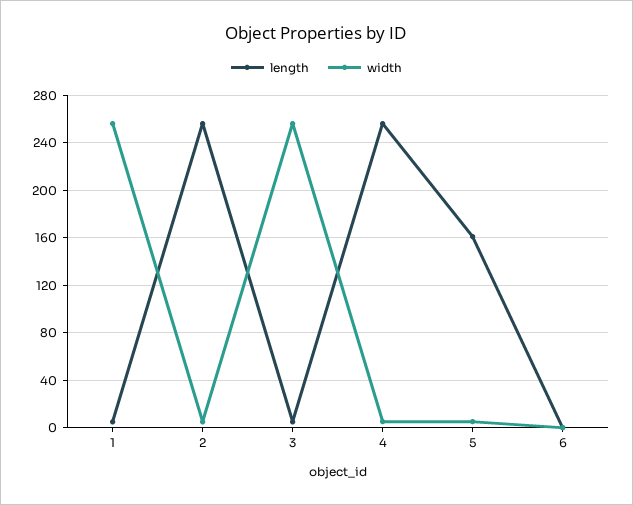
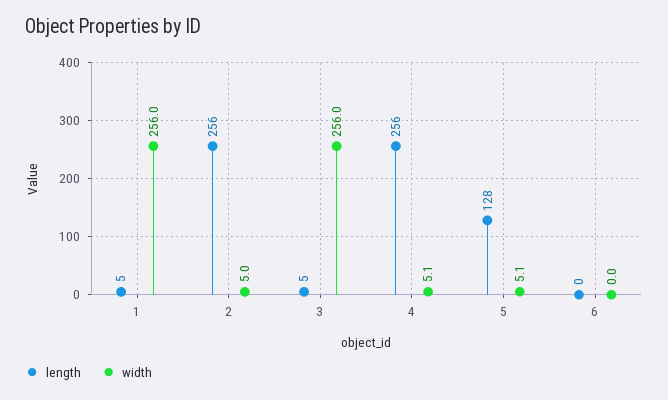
length, 5: 160 -> 128

